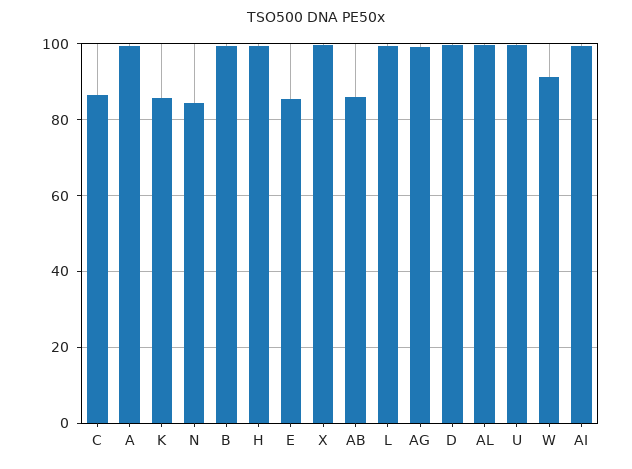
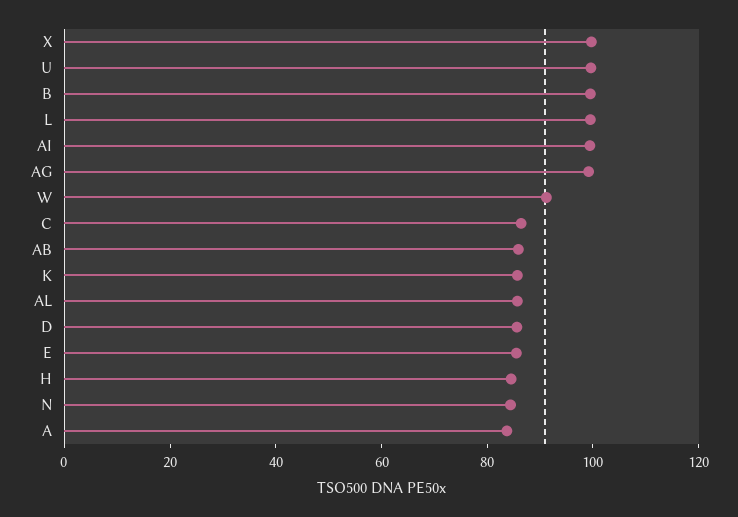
A: 100 -> 85
H: 100 -> 85
D: 100 -> 85
AL: 100 -> 85

